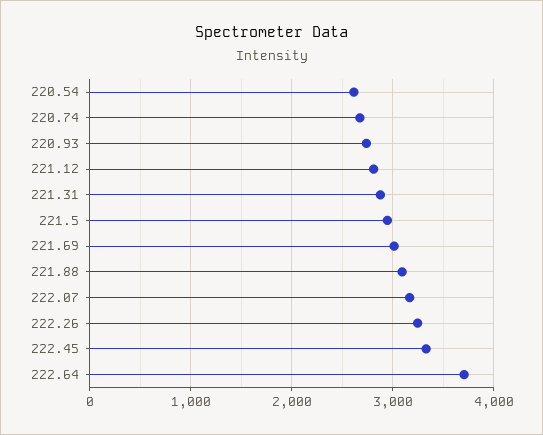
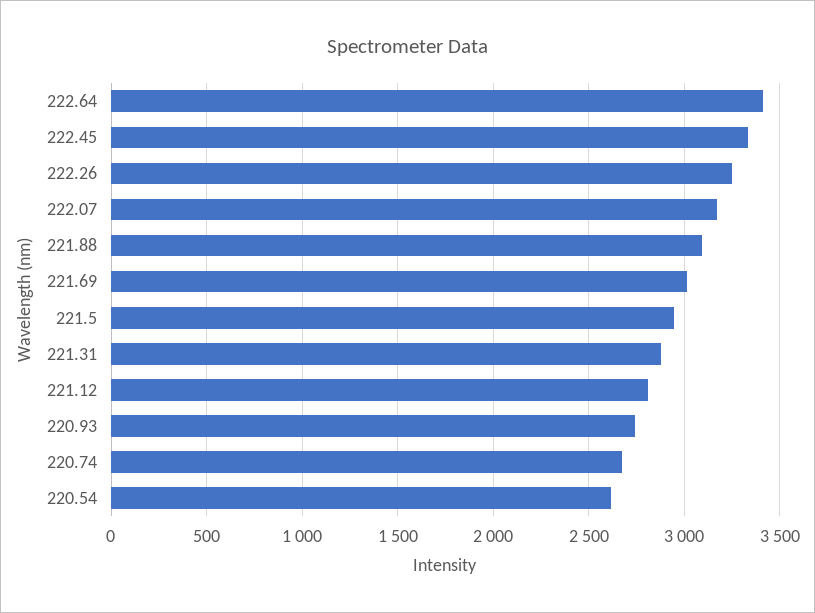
222.64: 3700 -> 3400

